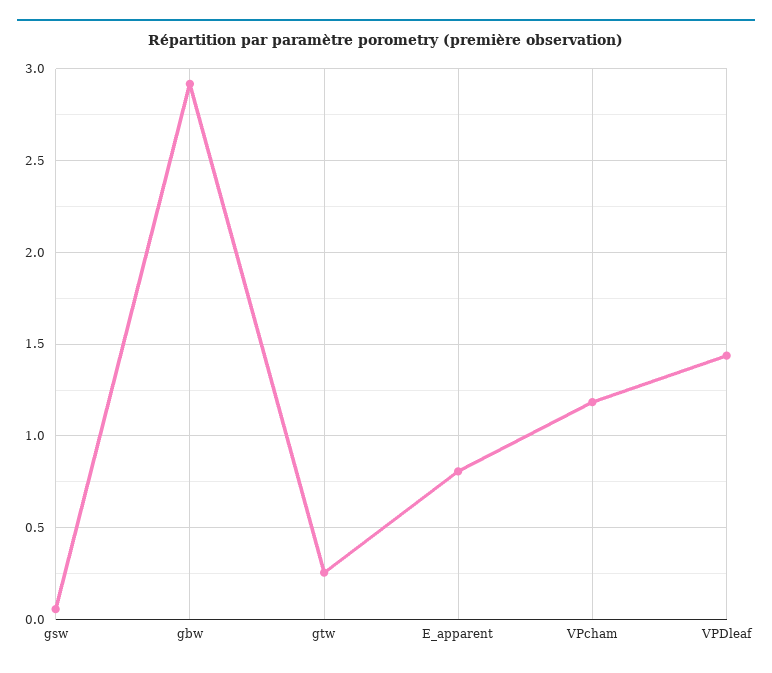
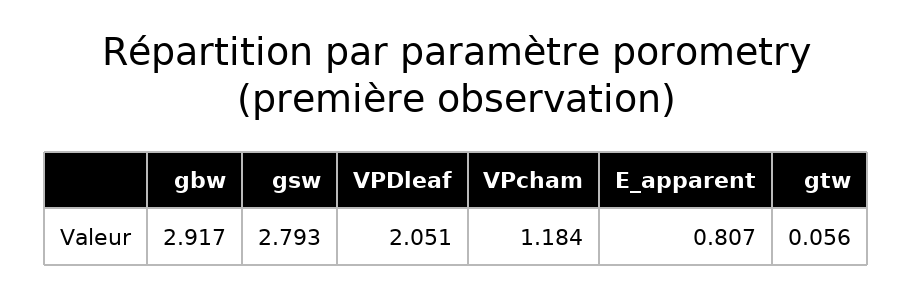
gsw: 0.05 -> 2.793
gtw: 0.25 -> 0.056
VPDleaf: 1.45 -> 2.051

